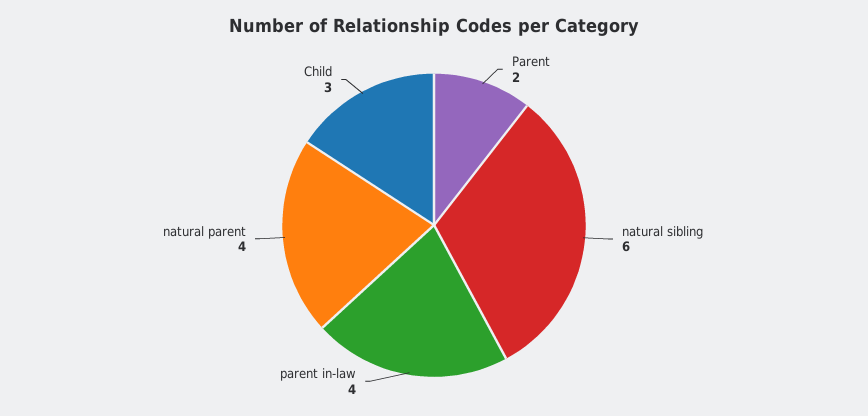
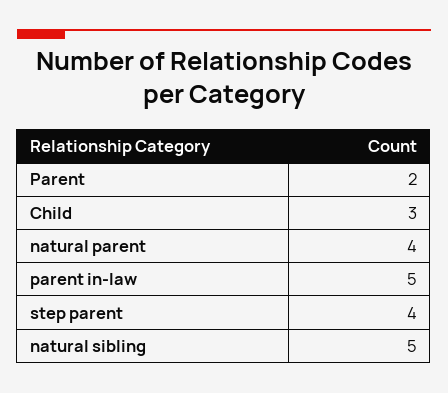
natural sibling: 6 -> 5
parent in-law: 4 -> 5
step parent: none -> 4

